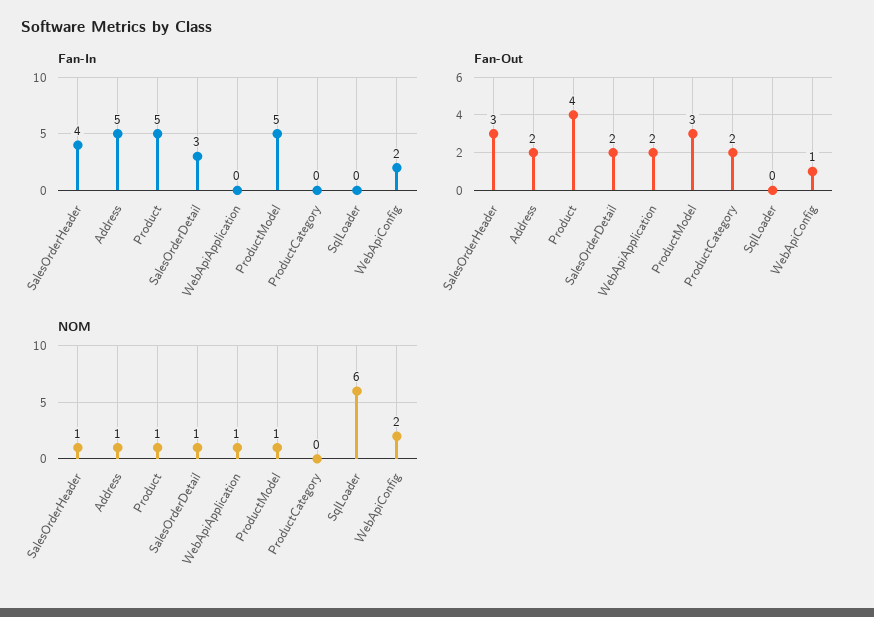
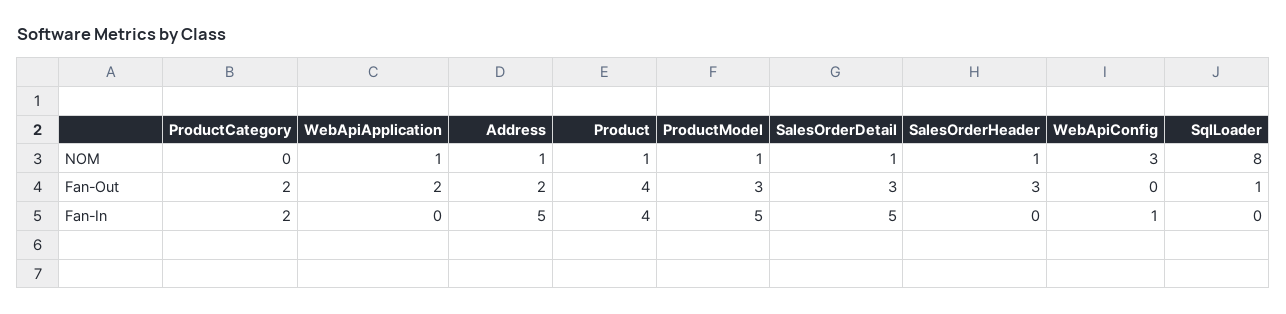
Fan-In, SalesOrderHeader: 4 -> 0
Fan-In, Product: 5 -> 4
Fan-In, SalesOrderDetail: 3 -> 5
Fan-In, ProductCategory: 0 -> 2
Fan-In, WebApiConfig: 2 -> 1
Fan-Out, SalesOrderDetail: 2 -> 3
Fan-Out, SqlLoader: 0 -> 1
Fan-Out, WebApiConfig: 1 -> 0
NOM, SqlLoader: 6 -> 8
NOM, WebApiConfig: 2 -> 3

